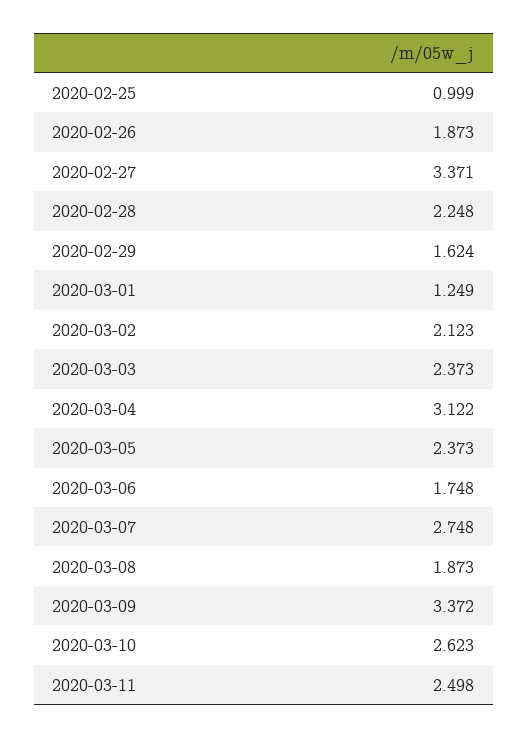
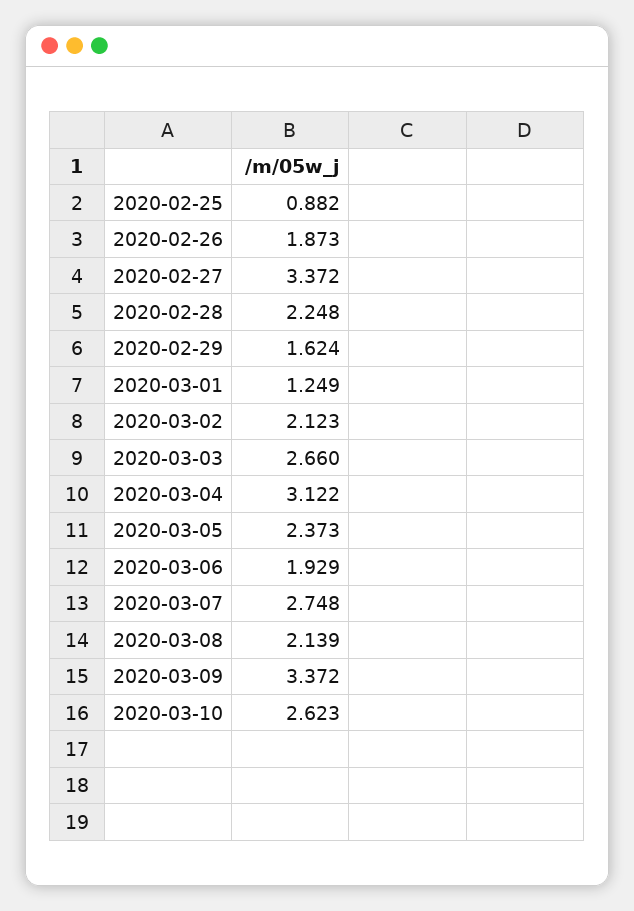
2020-02-25: 0.999 -> 0.882
2020-02-27: 3.371 -> 3.372
2020-03-03: 2.373 -> 2.66
2020-03-06: 1.748 -> 1.929
2020-03-08: 1.873 -> 2.139
2020-03-11: 2.498 -> none

